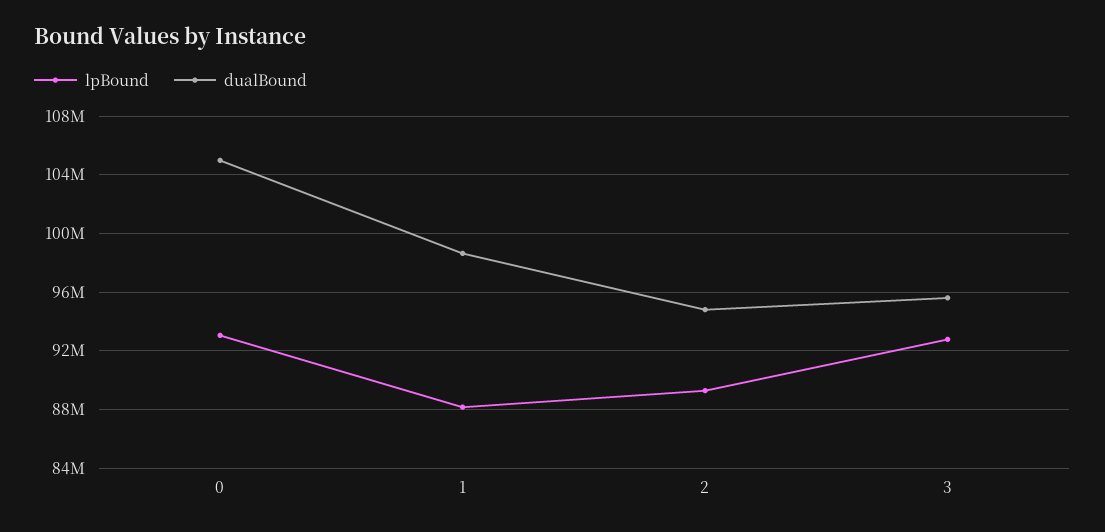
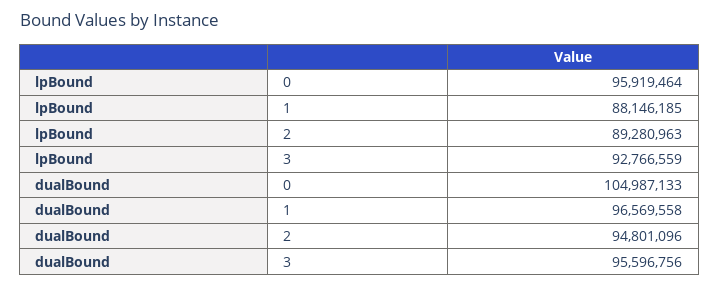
lpBound, 0: 93000000 -> 95919464
dualBound, 1: 98500000 -> 96569558

